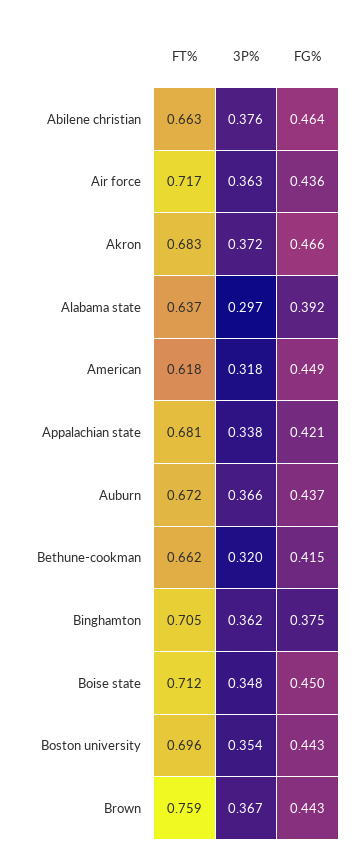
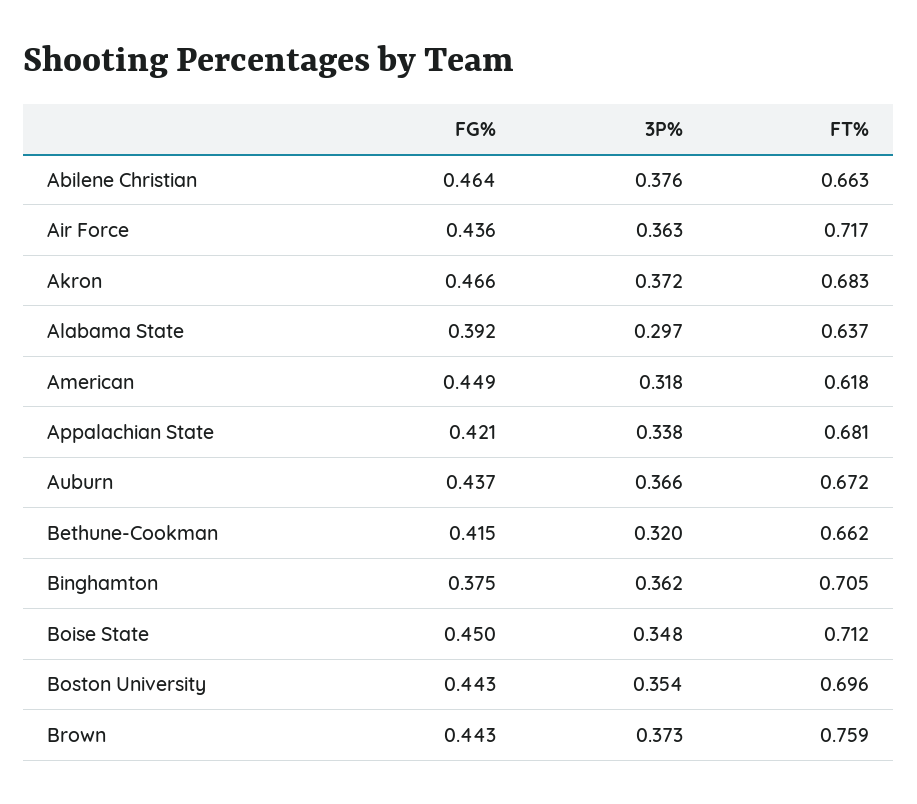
3P%, Brown: 0.367 -> 0.373

